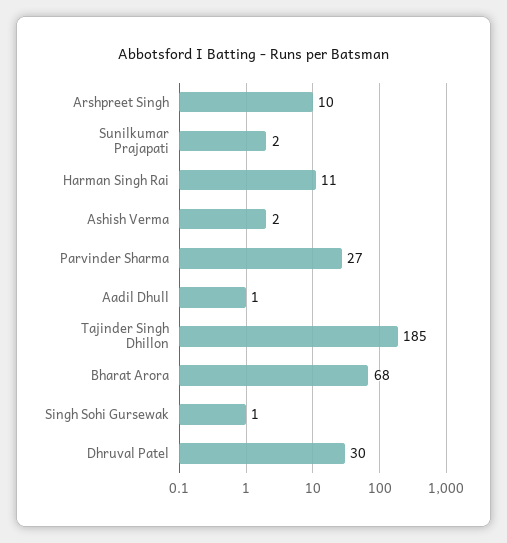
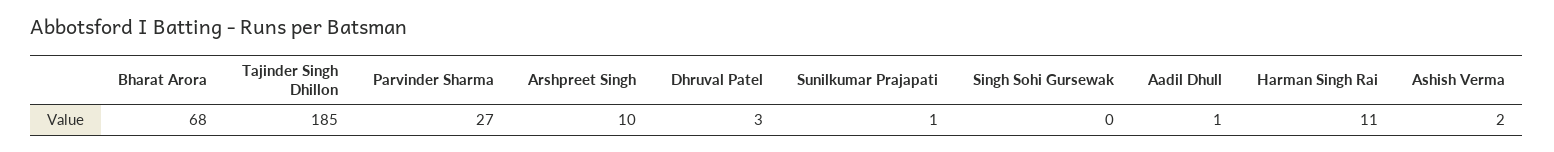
Sunilkumar Prajapati: 2 -> 1
Singh Sohi Gursewak: 1 -> 0
Dhruval Patel: 30 -> 3

